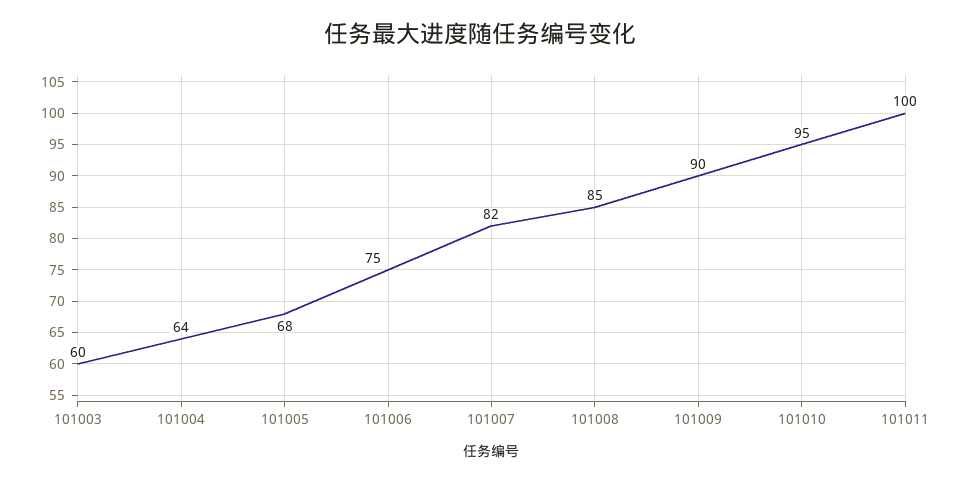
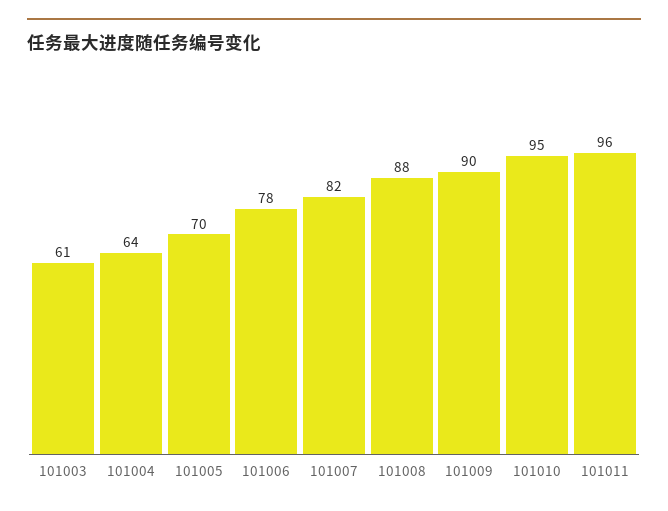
101003: 60 -> 61
101005: 68 -> 70
101006: 75 -> 78
101008: 85 -> 88
101011: 100 -> 96

